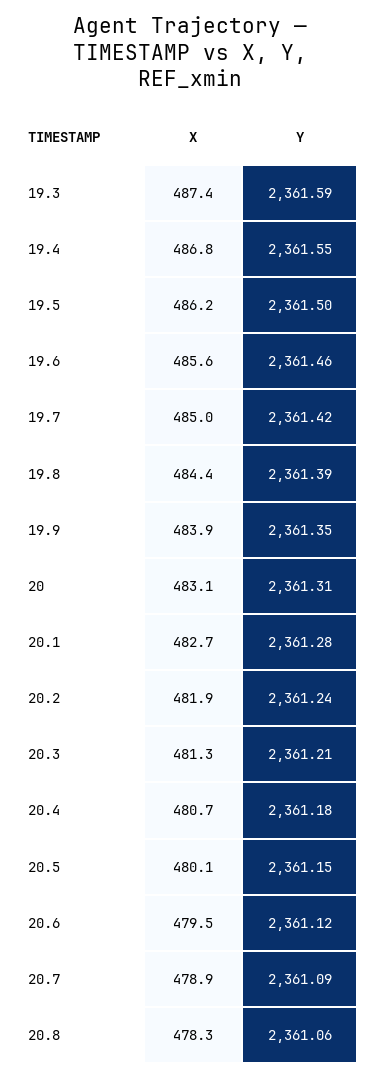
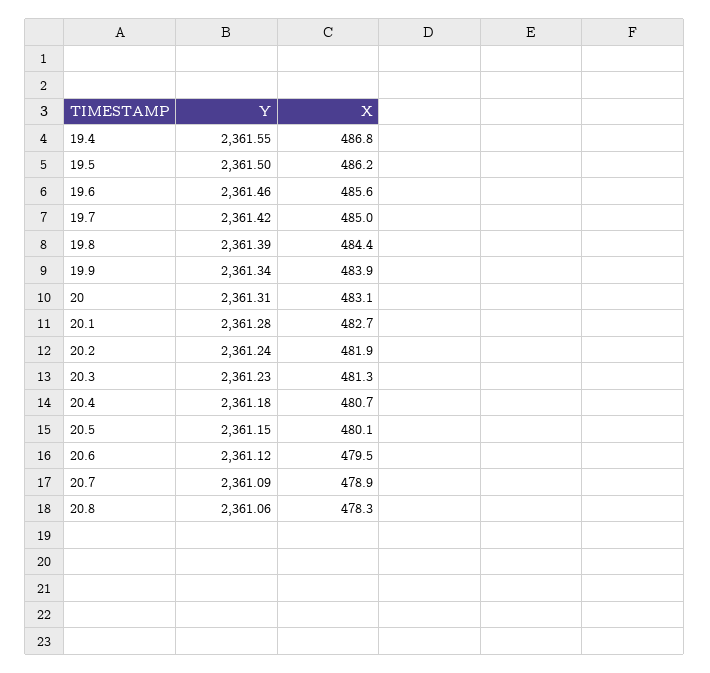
X, 19.3: 487.4 -> none
Y, 19.3: 2361.59 -> none
Y, 19.9: 2361.35 -> 2361.34
Y, 20.3: 2361.21 -> 2361.23

